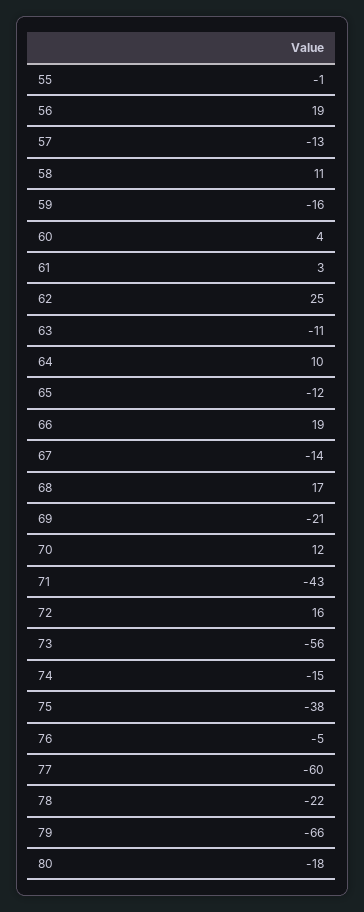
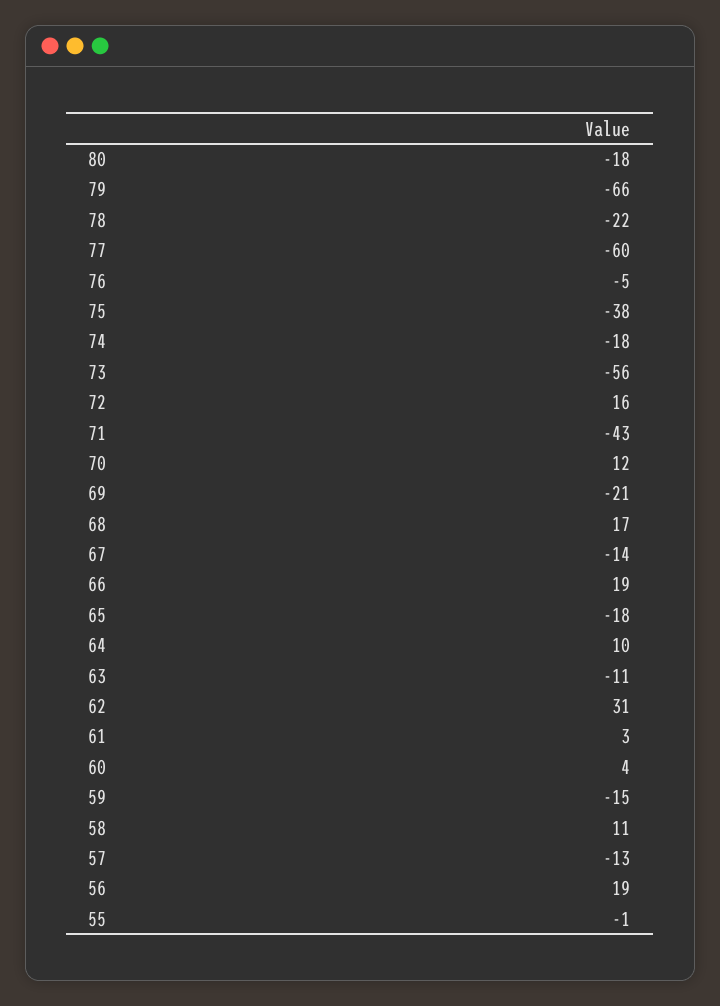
59: -16 -> -15
62: 25 -> 31
65: -12 -> -18
74: -15 -> -18

